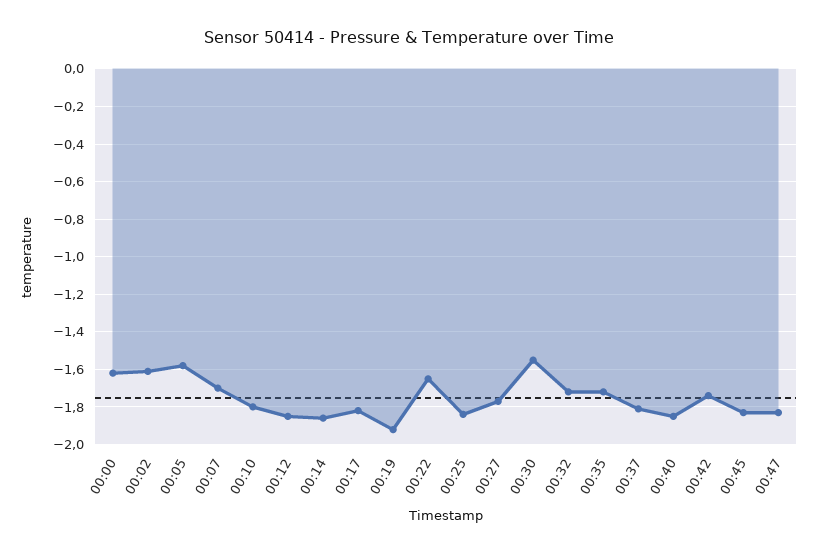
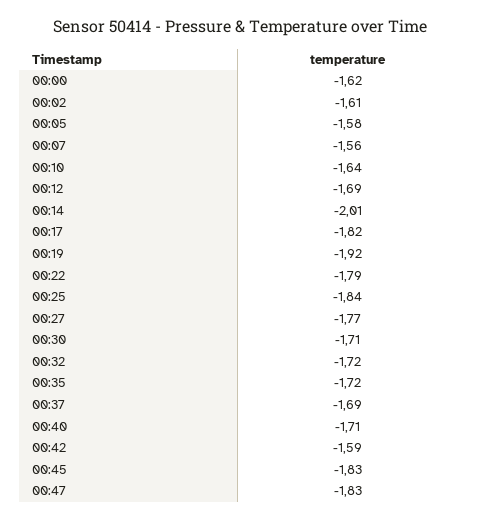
00:07: -1.7 -> -1.56
00:10: -1.8 -> -1.64
00:12: -1.85 -> -1.69
00:14: -1.85 -> -2.01
00:22: -1.65 -> -1.79
00:30: -1.55 -> -1.71
00:37: -1.8 -> -1.69
00:40: -1.85 -> -1.71
00:42: -1.75 -> -1.59

